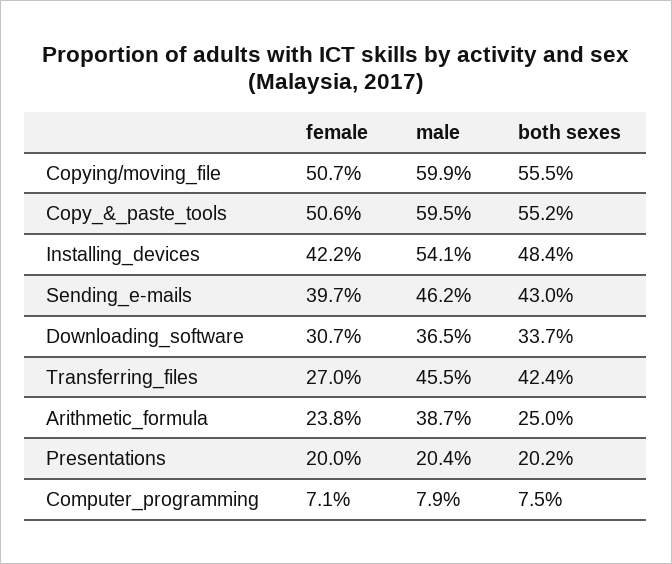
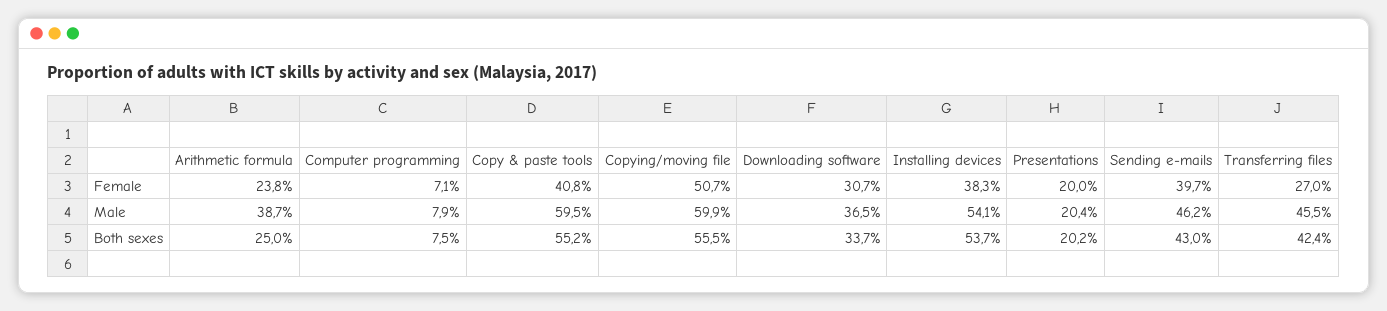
female, Copy_&_paste_tools: 50.6 -> 40.8
female, Installing_devices: 42.2 -> 38.3
both sexes, Installing_devices: 48.4 -> 53.7

